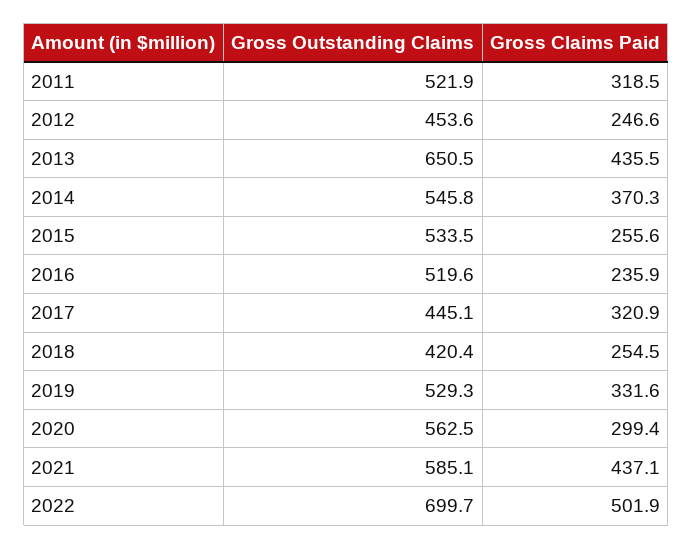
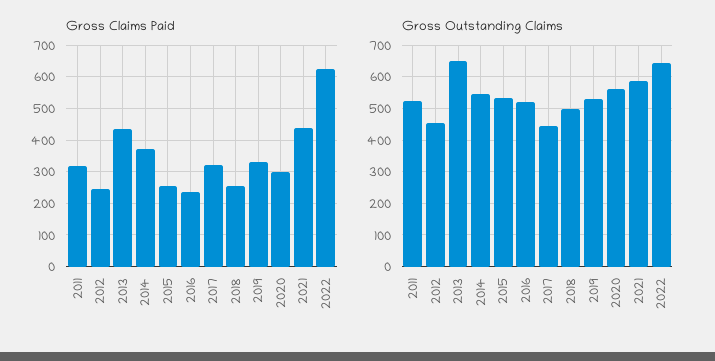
Gross Outstanding Claims, 2018: 420.4 -> 500
Gross Outstanding Claims, 2022: 699.7 -> 640
Gross Claims Paid, 2022: 501.9 -> 620

